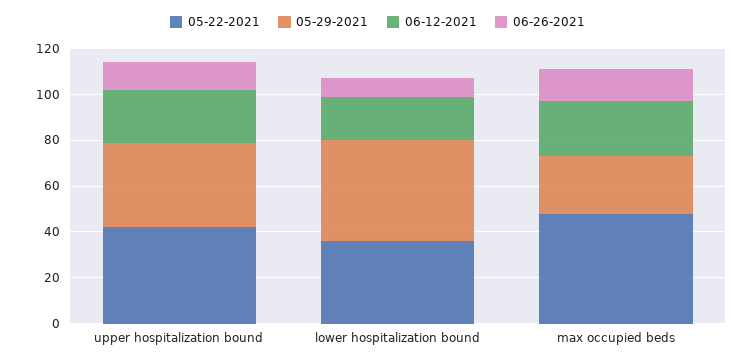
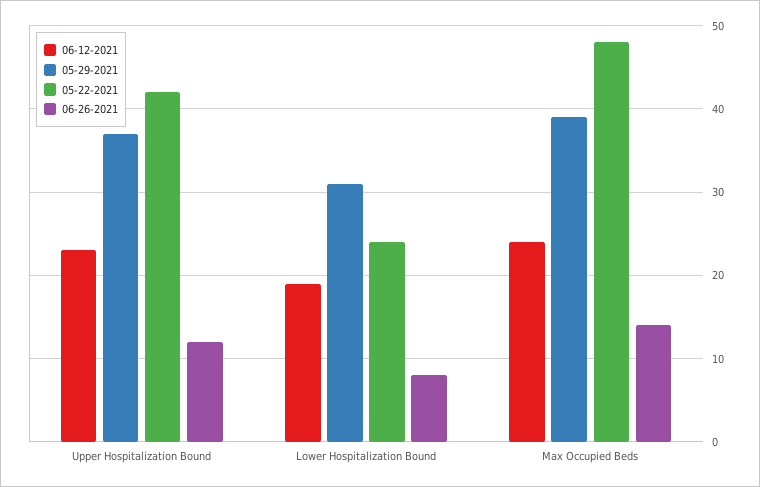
05-22-2021, lower hospitalization bound: 35 -> 24
05-29-2021, lower hospitalization bound: 45 -> 31
05-29-2021, max occupied beds: 25 -> 39

